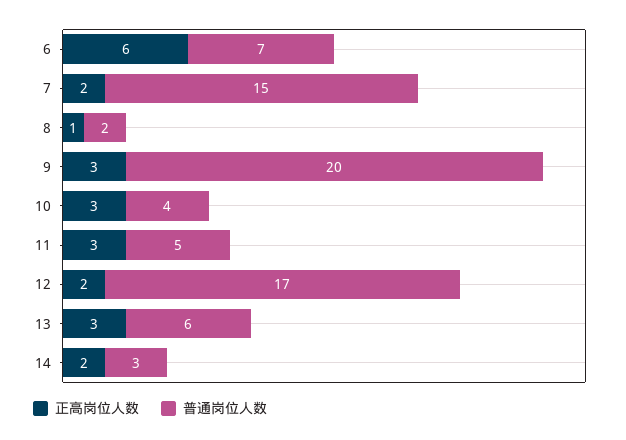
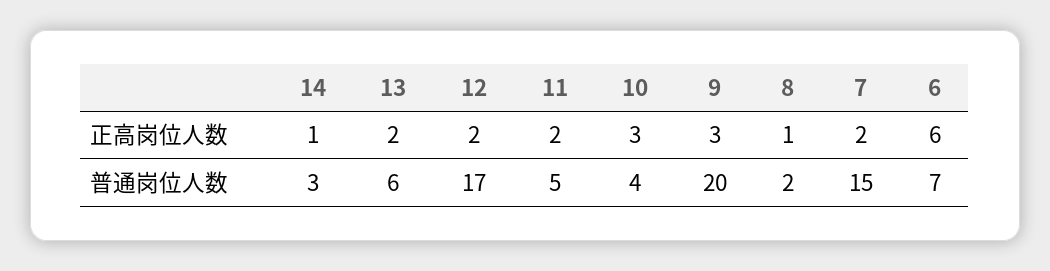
正高岗位人数, 11: 3 -> 2
正高岗位人数, 13: 3 -> 2
正高岗位人数, 14: 2 -> 1

